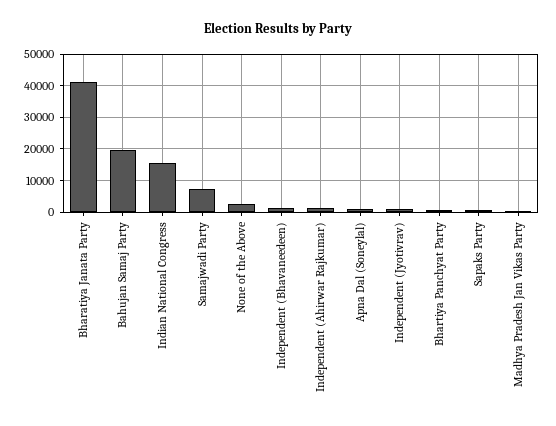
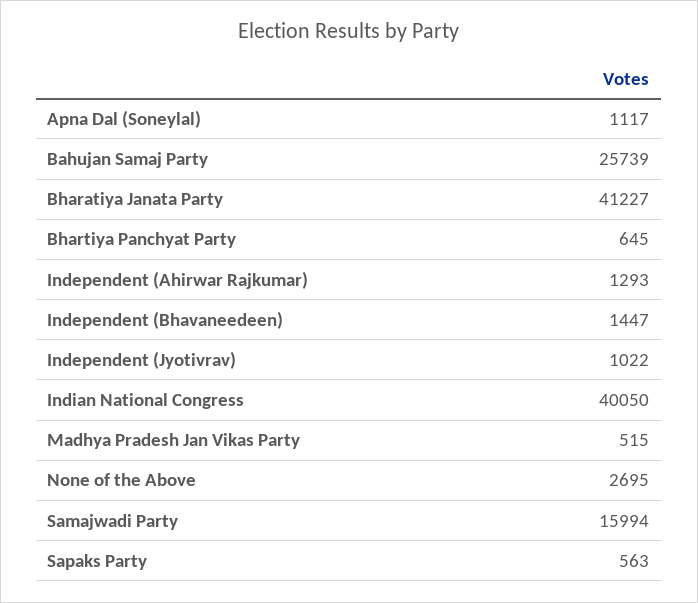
Bahujan Samaj Party: 20000 -> 25739
Indian National Congress: 16000 -> 40050
Samajwadi Party: 8000 -> 15994

